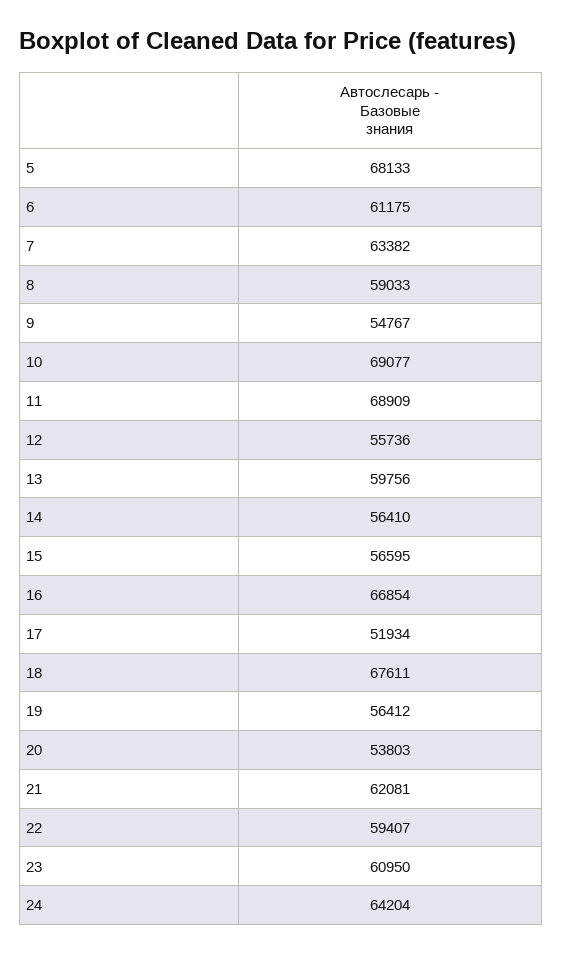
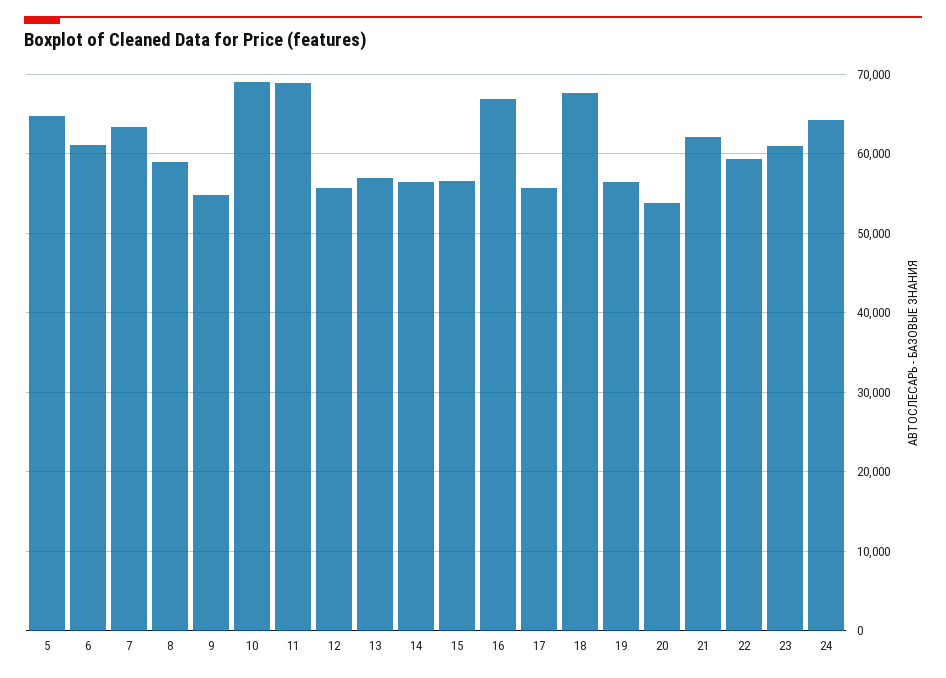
5: 68133 -> 65000
13: 59756 -> 57000
17: 51934 -> 56000

